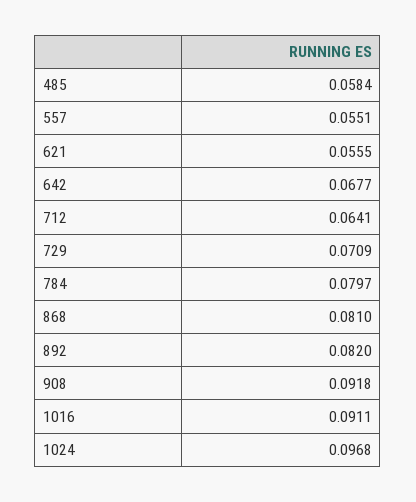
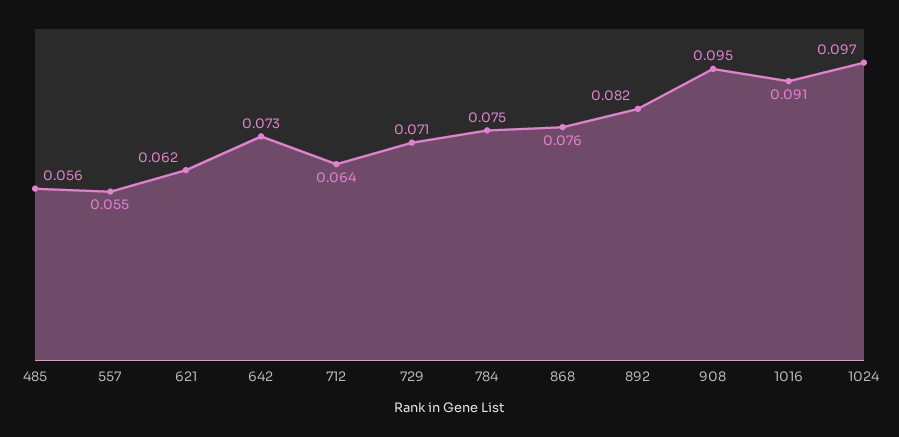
485: 0.0584 -> 0.056
621: 0.0555 -> 0.062
642: 0.0677 -> 0.073
784: 0.0797 -> 0.075
868: 0.081 -> 0.076
908: 0.0918 -> 0.095

